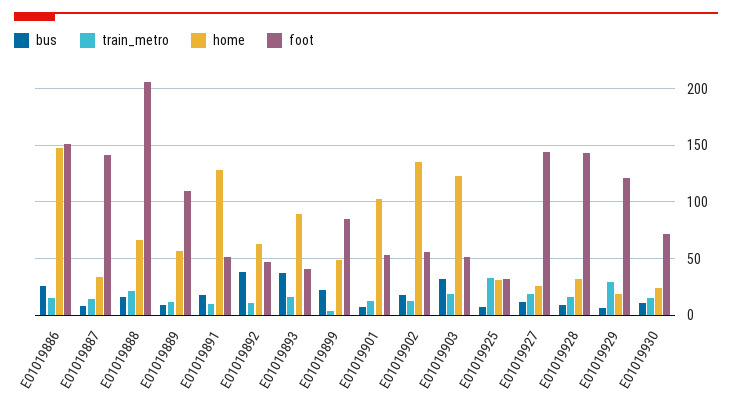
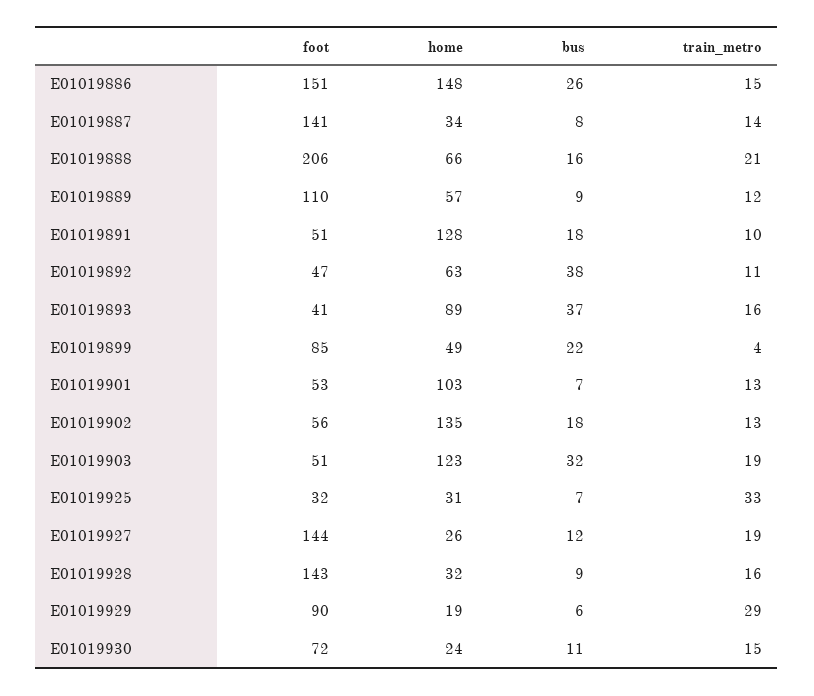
foot, E01019929: 120 -> 90

